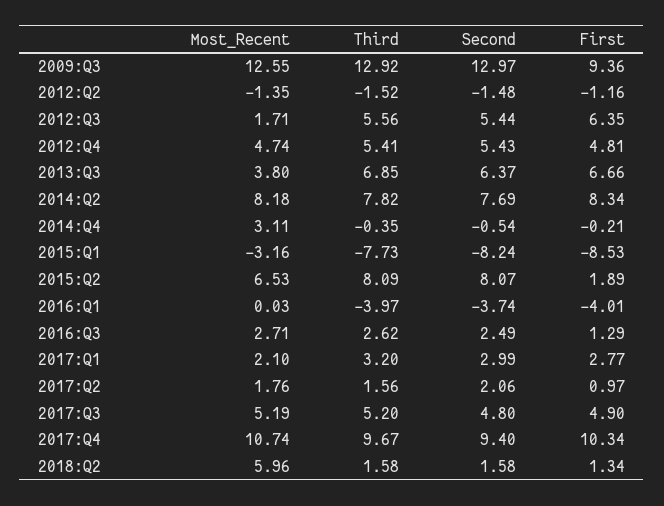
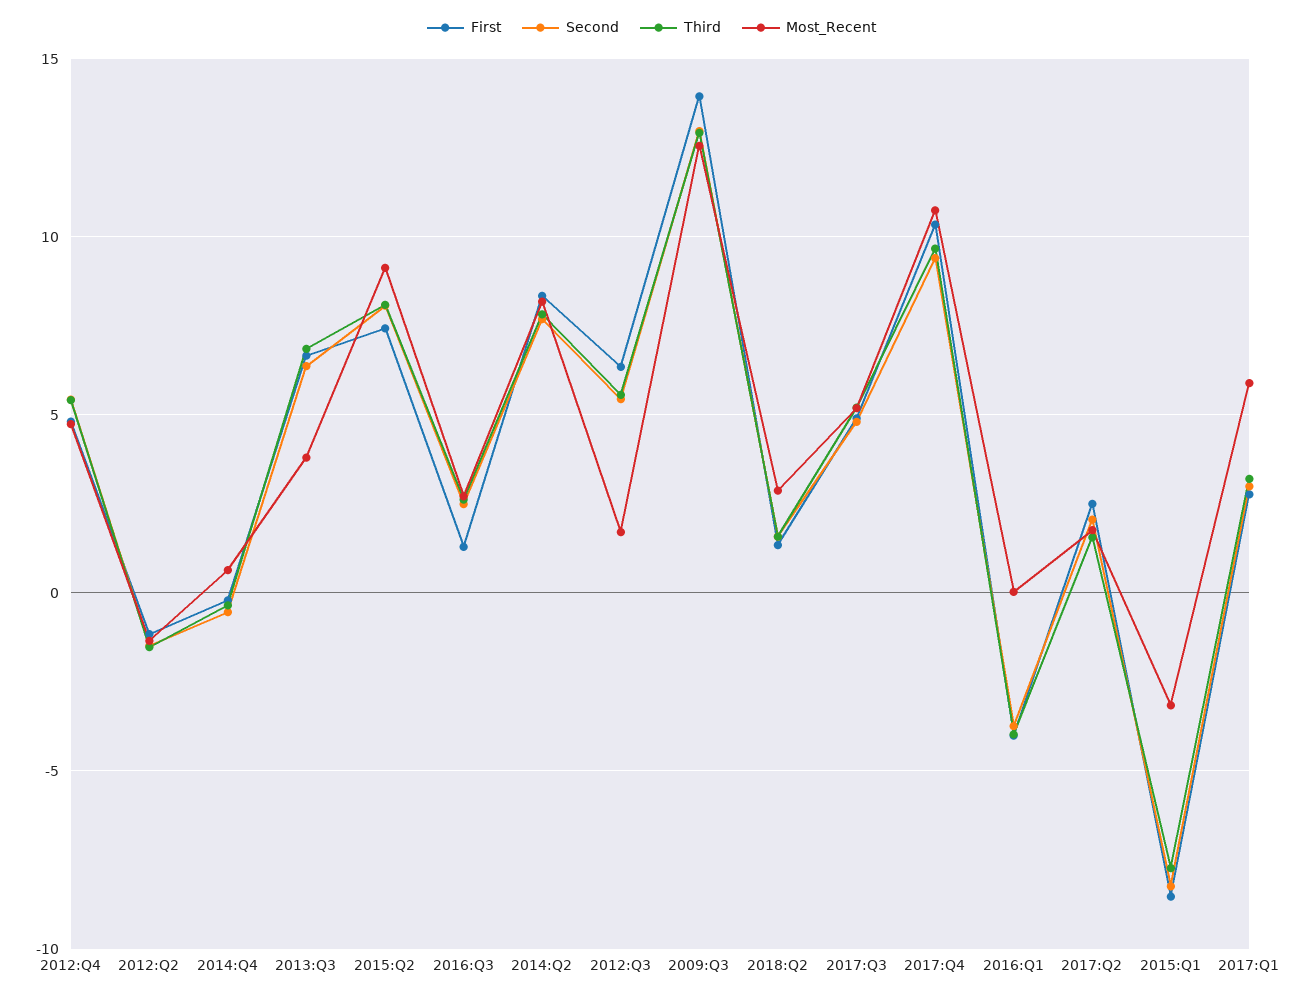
First, 2009:Q3: 9.36 -> 14
Most_Recent, 2014:Q4: 3.11 -> 0.5
Most_Recent, 2015:Q2: 6.53 -> 9
First, 2015:Q2: 1.89 -> 7.5
Most_Recent, 2017:Q1: 2.1 -> 6
First, 2017:Q2: 0.97 -> 2.5
Most_Recent, 2018:Q2: 5.96 -> 3

